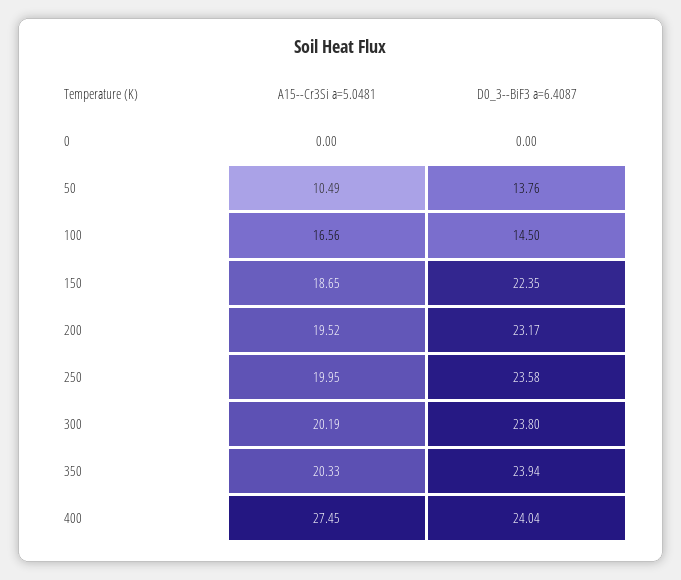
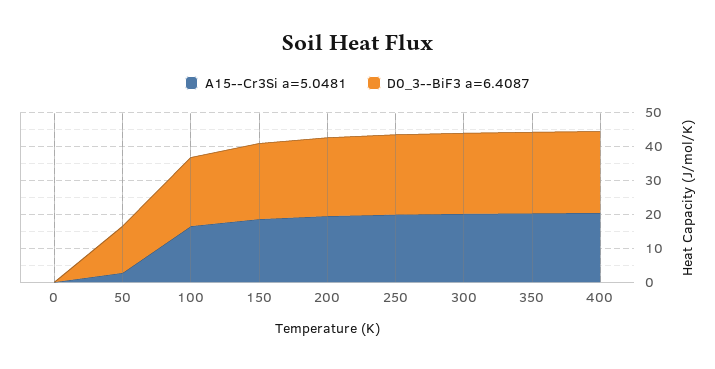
A15--Cr3Si a=5.0481, 50: 10.49 -> 2.5
D0_3--BiF3 a=6.4087, 100: 14.5 -> 20
A15--Cr3Si a=5.0481, 400: 27.45 -> 20

